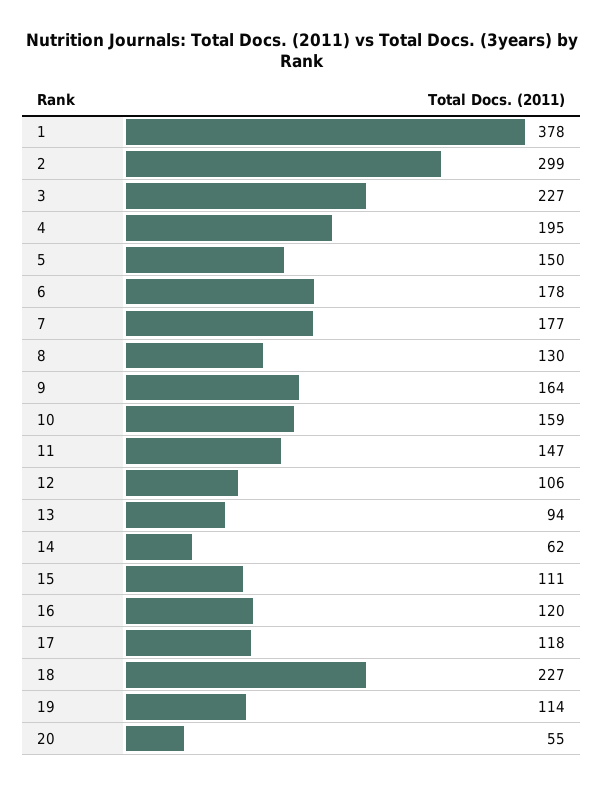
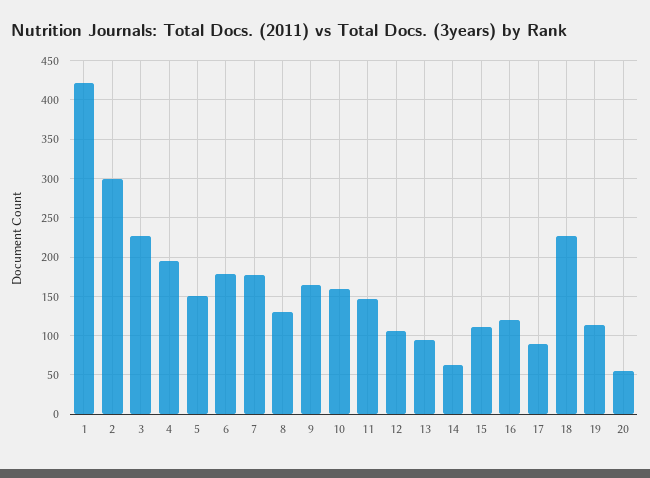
1: 378 -> 420
17: 118 -> 90

